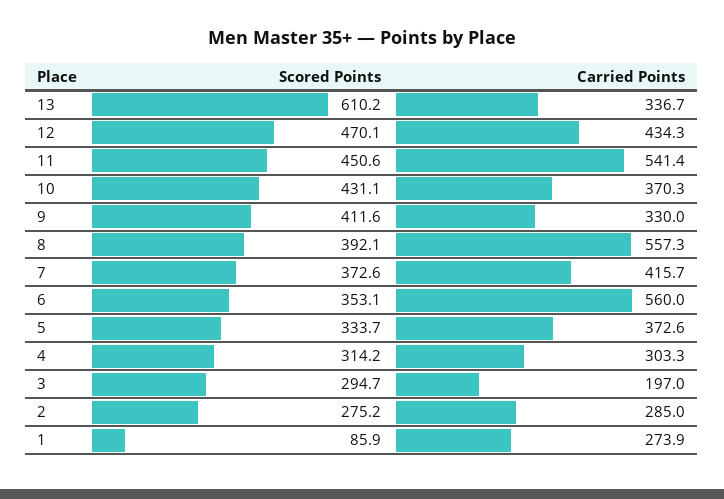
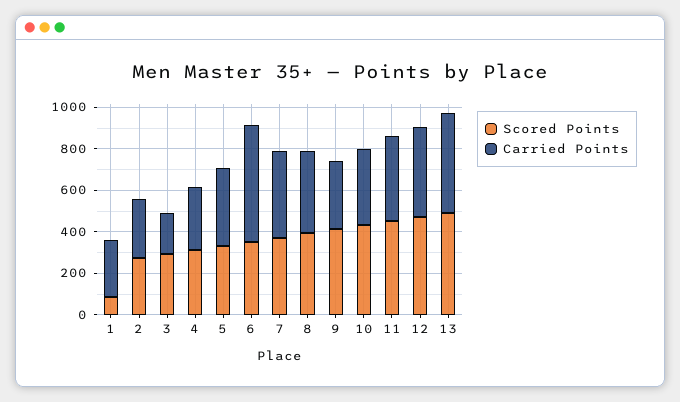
Scored Points, 13: 610.2 -> 500
Carried Points, 13: 336.7 -> 500
Carried Points, 11: 541.4 -> 400
Carried Points, 8: 557.3 -> 400

